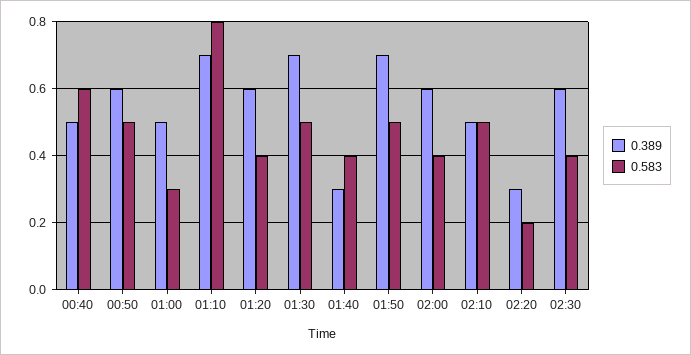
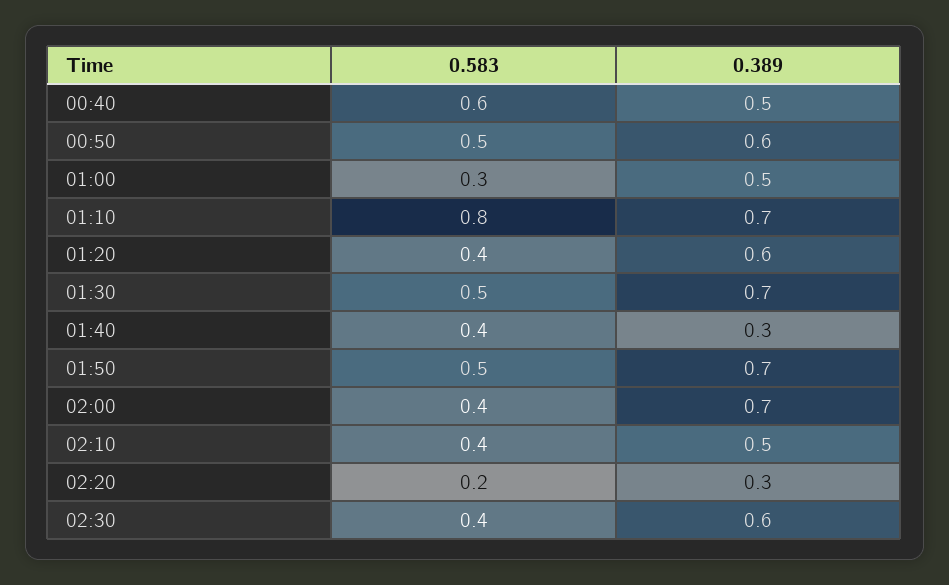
0.389, 02:00: 0.6 -> 0.7
0.583, 02:10: 0.5 -> 0.4

